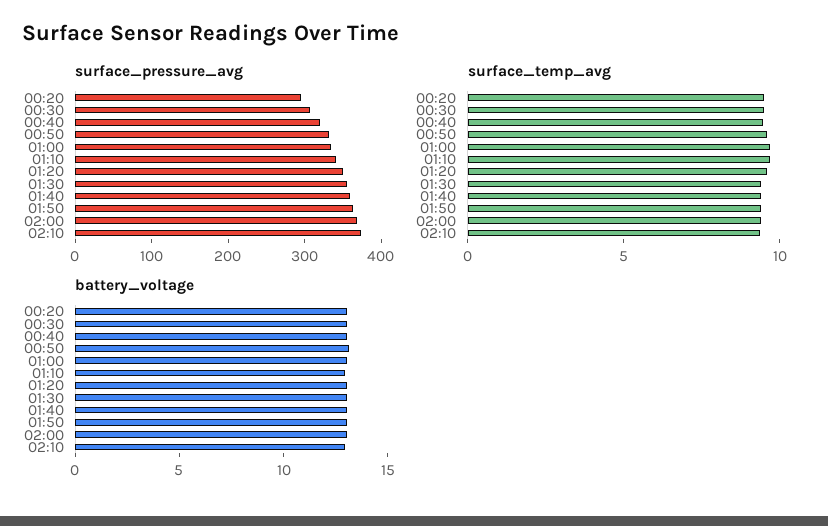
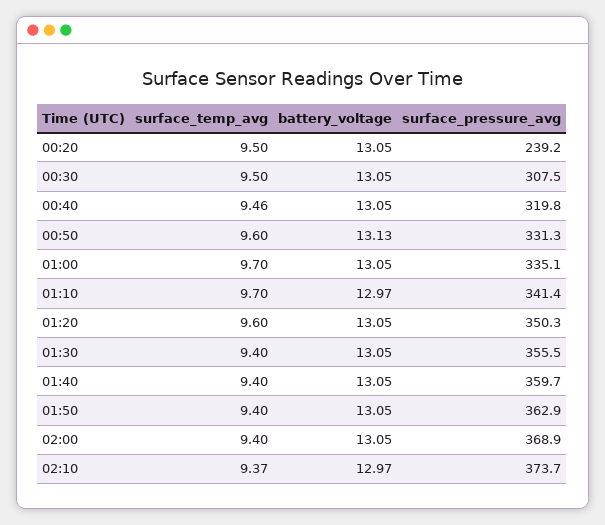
surface_pressure_avg, 00:20: 300 -> 239.2

